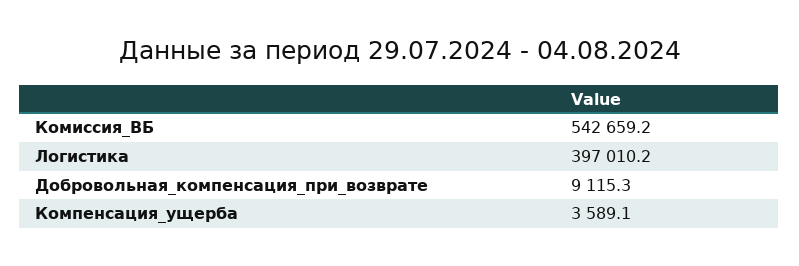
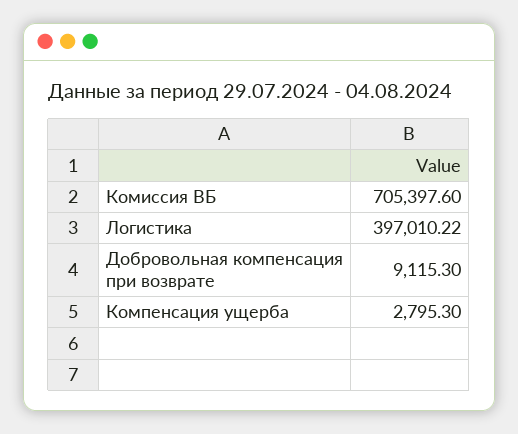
Комиссия_ВБ: 542659.2 -> 705397.6
Компенсация_ущерба: 3589.1 -> 2795.3

